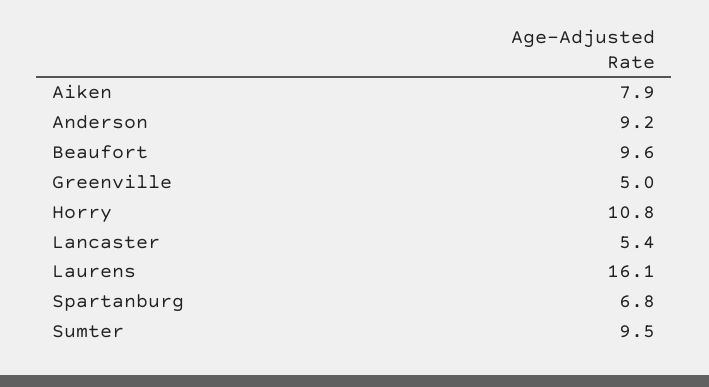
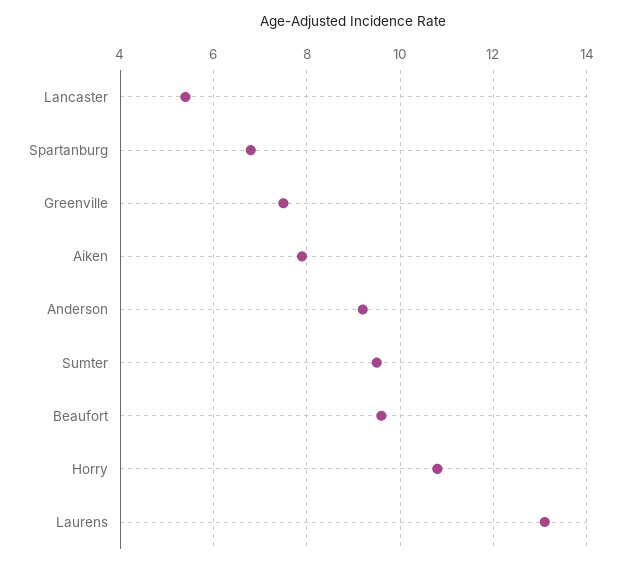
Greenville: 5 -> 7.5
Laurens: 16.1 -> 13

